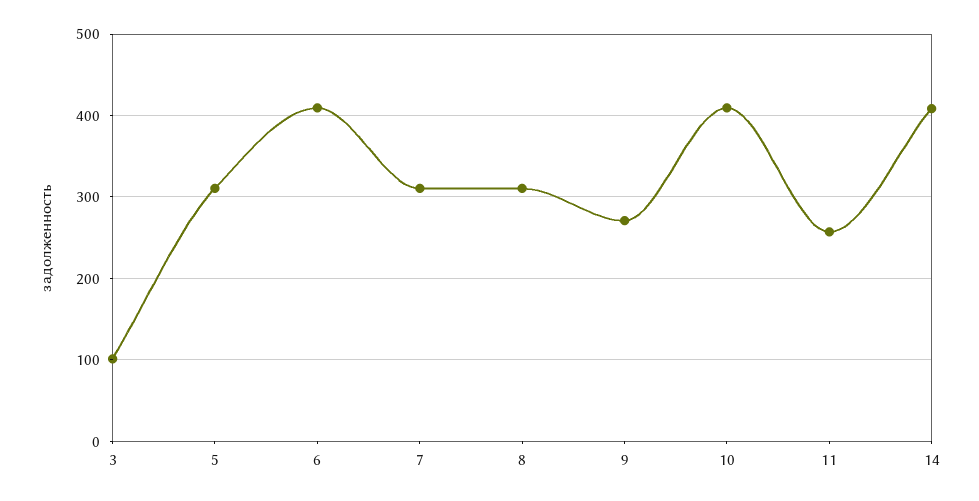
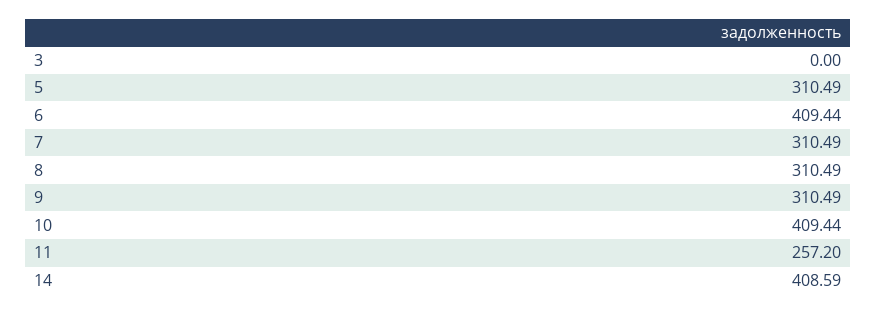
3: 100 -> 0
9: 270 -> 310.49

